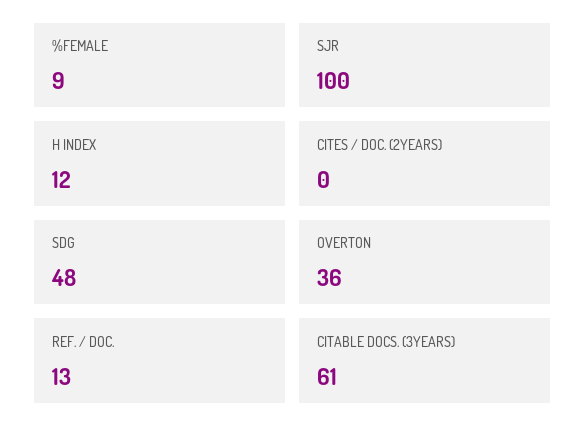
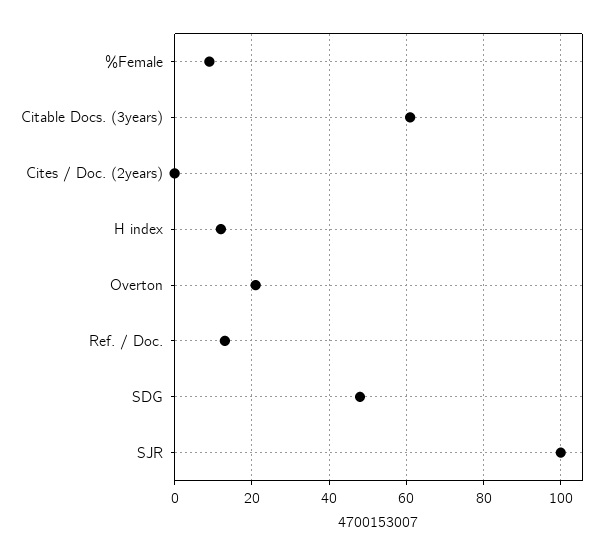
OVERTON: 36 -> 20

